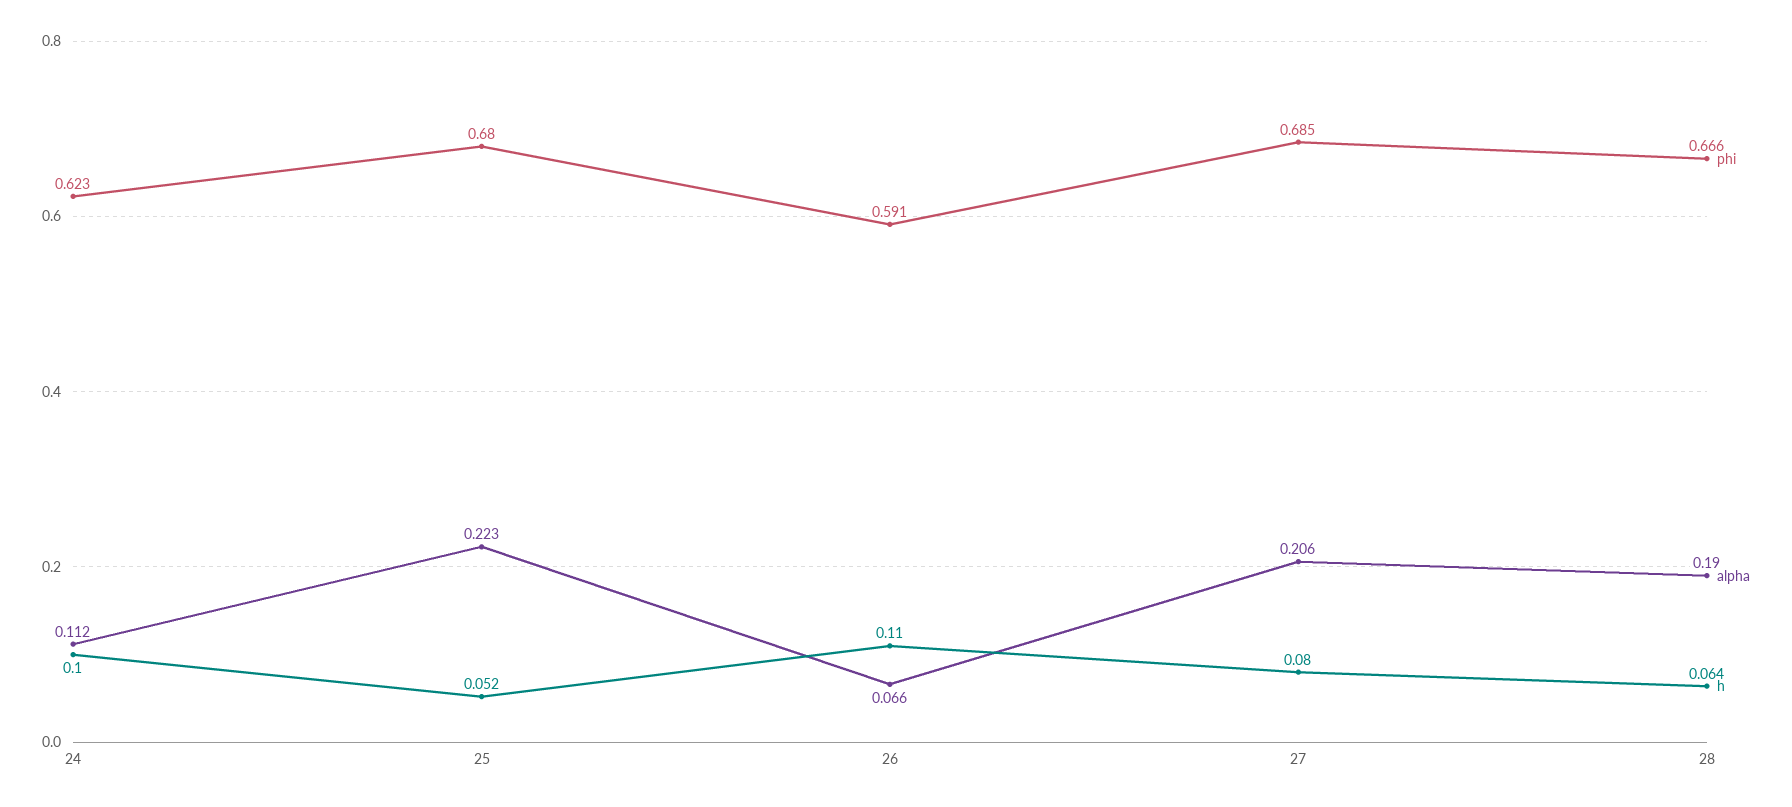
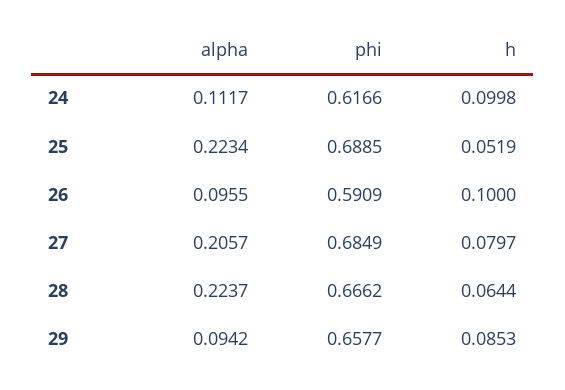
phi, 24: 0.623 -> 0.6166
phi, 25: 0.68 -> 0.6885
alpha, 26: 0.066 -> 0.0955
h, 26: 0.11 -> 0.1
alpha, 28: 0.19 -> 0.2237
alpha, 29: none -> 0.0942
phi, 29: none -> 0.6577
h, 29: none -> 0.0853

